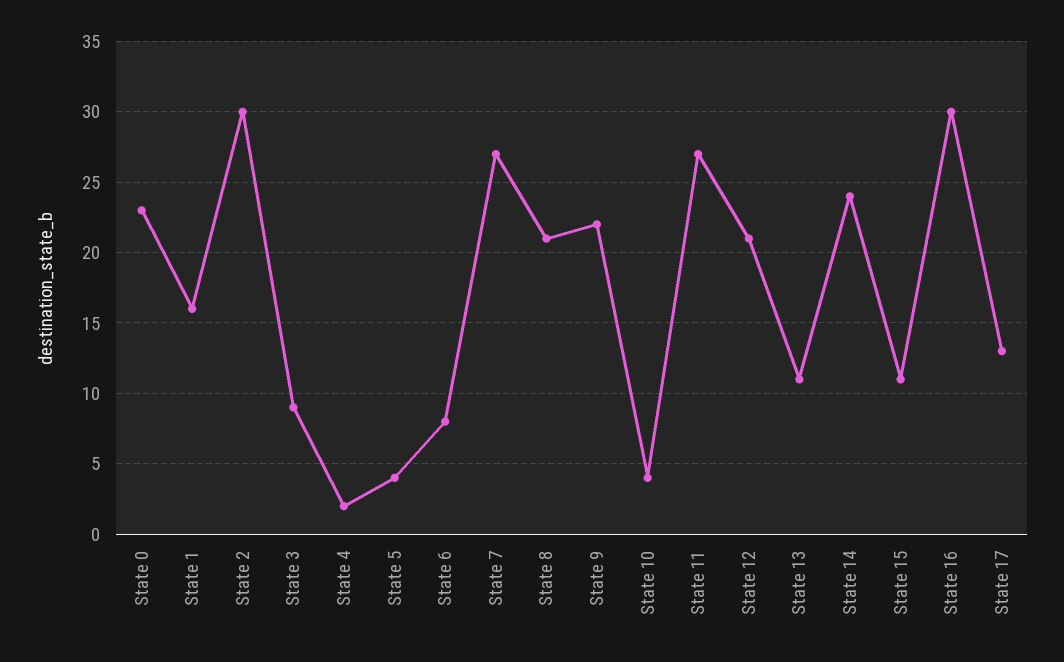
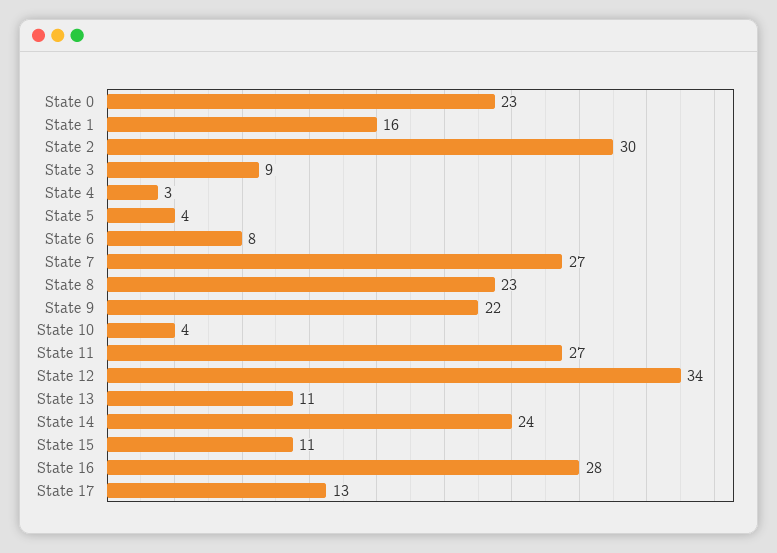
State 4: 2 -> 3
State 8: 21 -> 23
State 12: 21 -> 34
State 16: 30 -> 28

